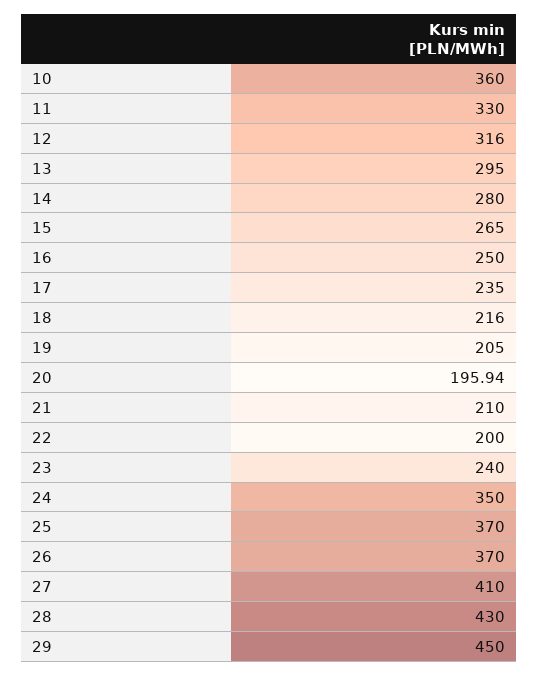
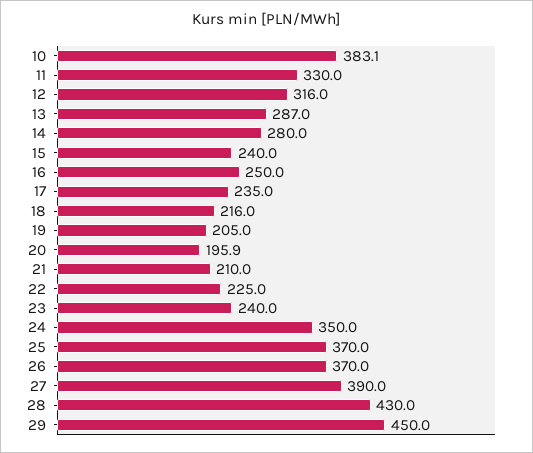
10: 360 -> 383.1
13: 295 -> 287
15: 265 -> 240
22: 200 -> 225
27: 410 -> 390

